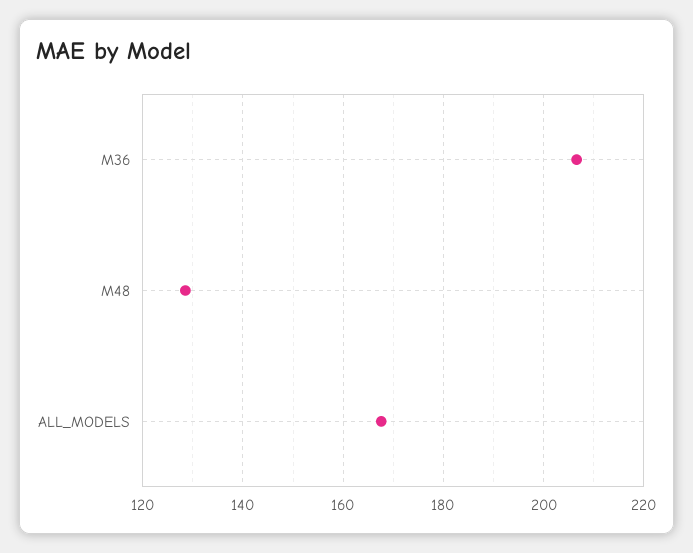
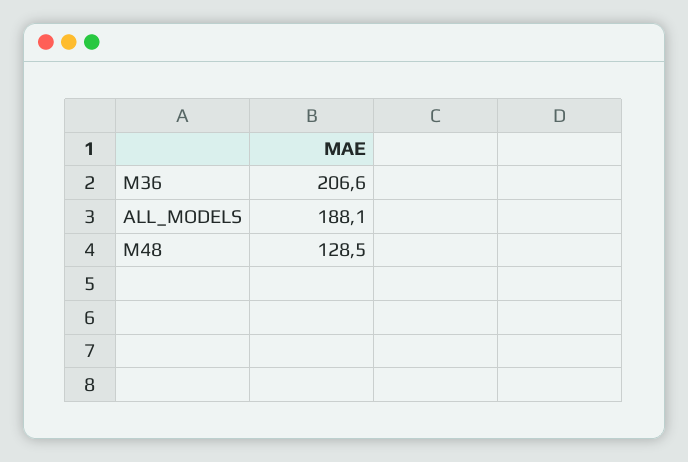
ALL_MODELS: 168 -> 188.1

